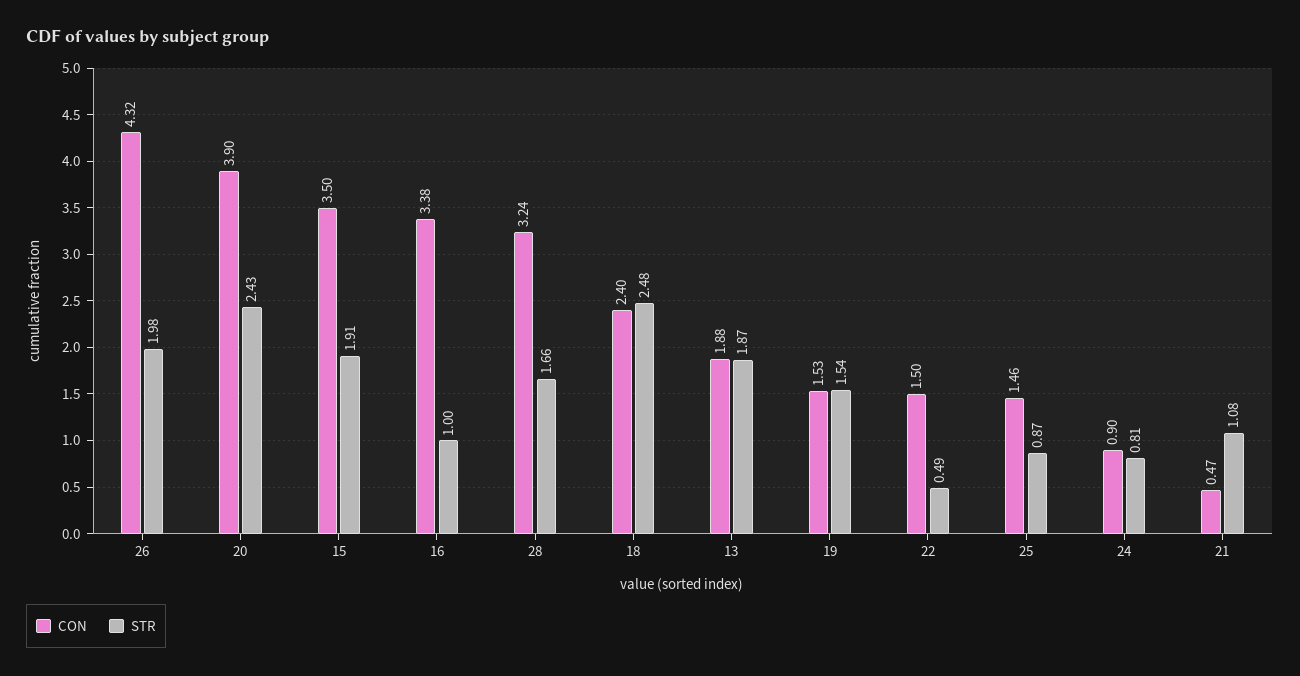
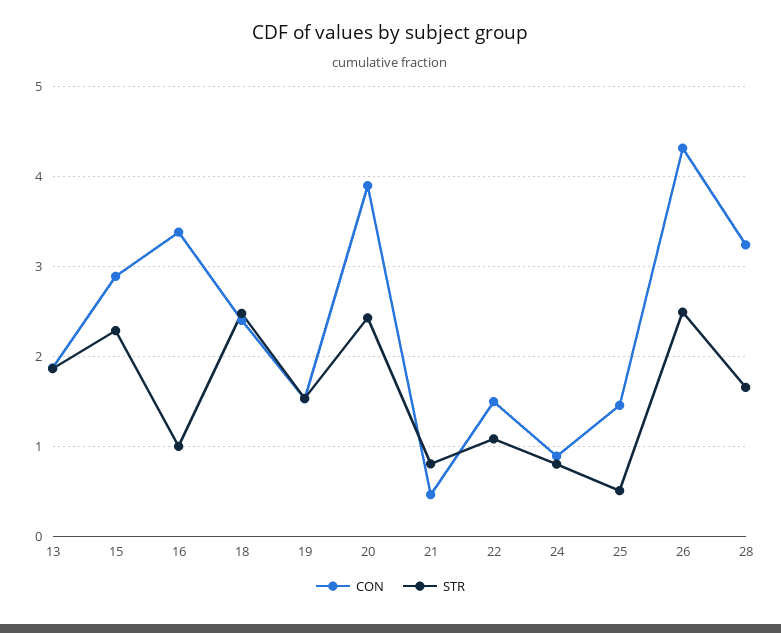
STR, 26: 1.98 -> 2.5
CON, 15: 3.5 -> 2.9
STR, 15: 1.91 -> 2.3
STR, 22: 0.49 -> 1.1
STR, 25: 0.87 -> 0.5
STR, 21: 1.08 -> 0.8

